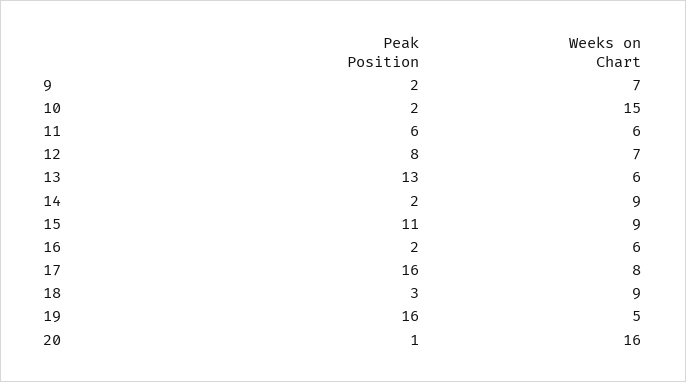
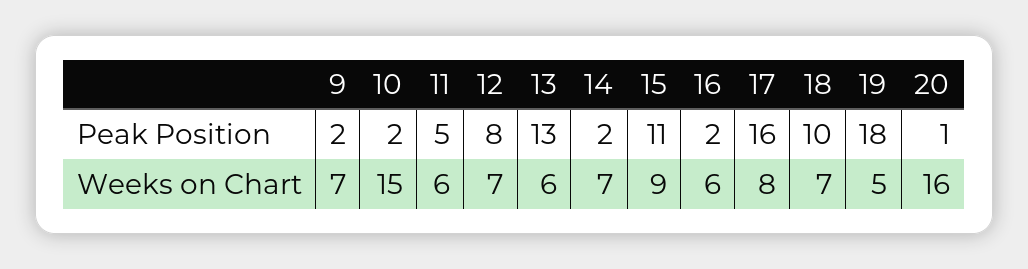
Peak Position, 11: 6 -> 5
Weeks on Chart, 14: 9 -> 7
Peak Position, 18: 3 -> 10
Weeks on Chart, 18: 9 -> 7
Peak Position, 19: 16 -> 18

